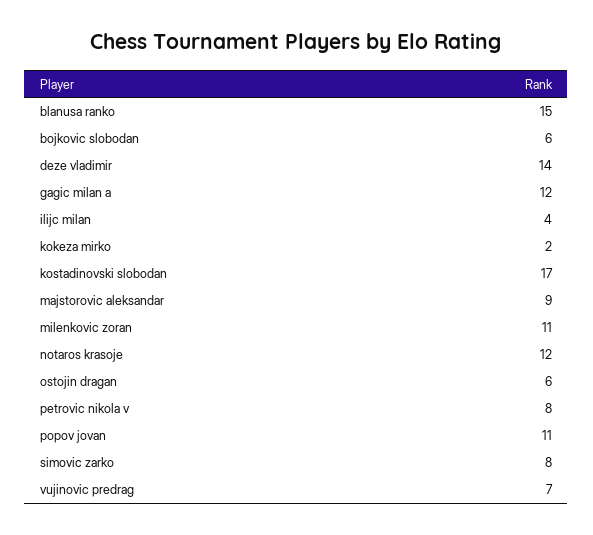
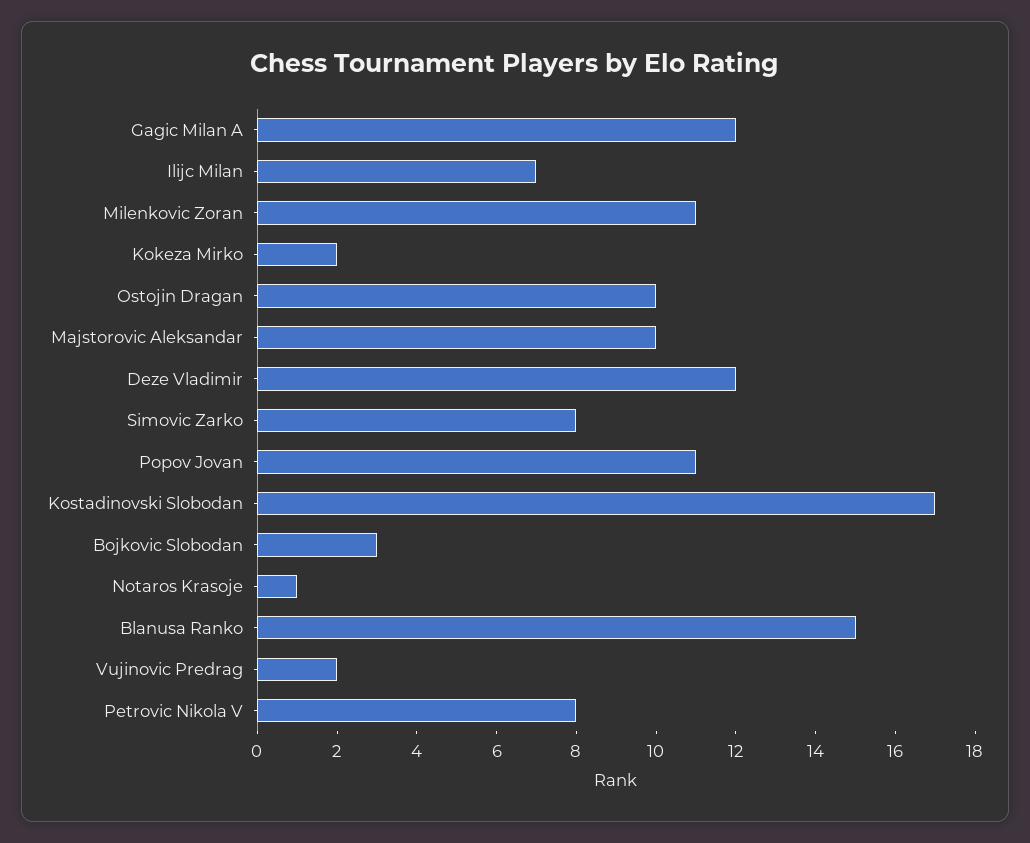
bojkovic slobodan: 6 -> 3
deze vladimir: 14 -> 12
ilijc milan: 4 -> 7
majstorovic aleksandar: 9 -> 10
notaros krasoje: 12 -> 1
ostojin dragan: 6 -> 10
vujinovic predrag: 7 -> 2

